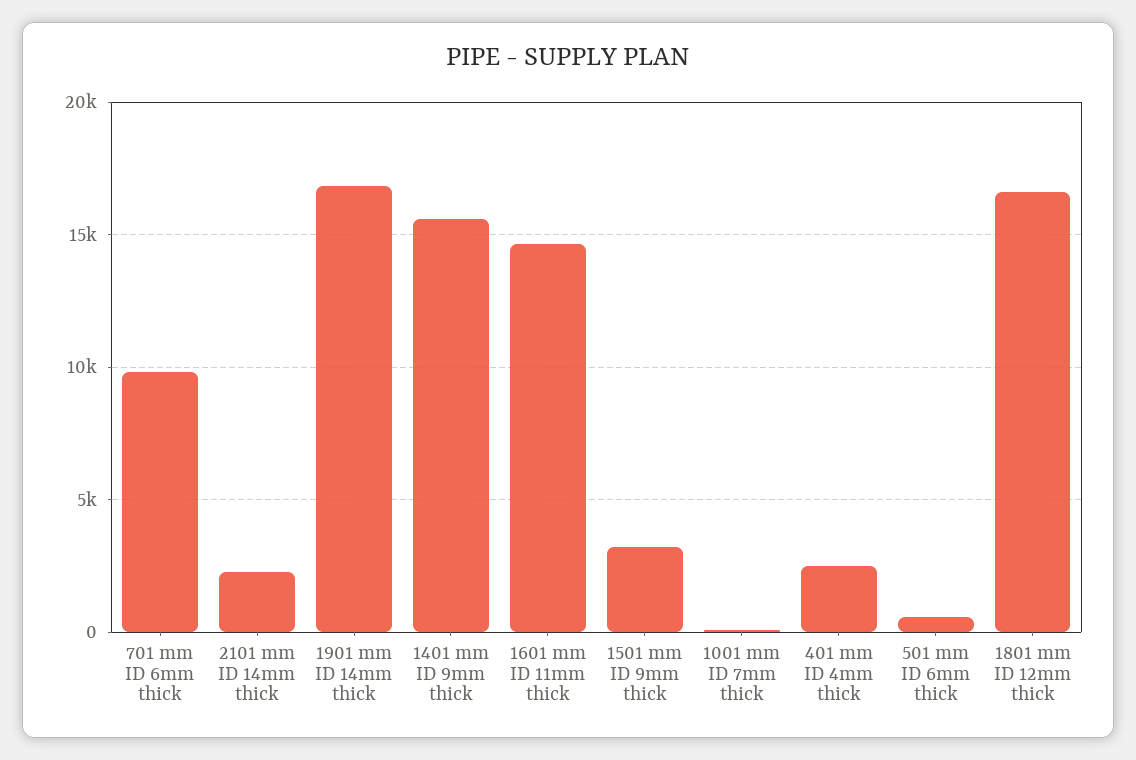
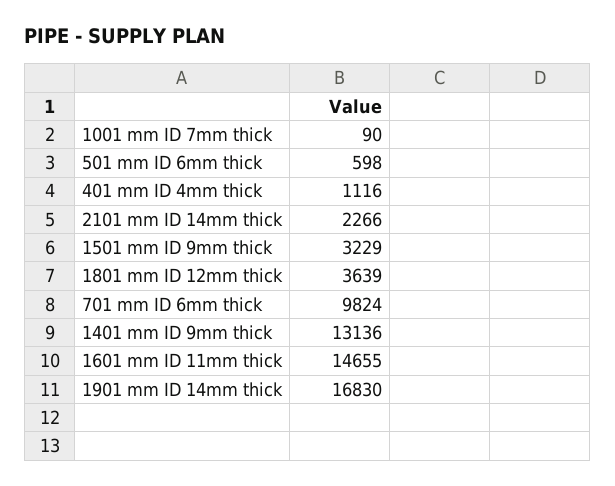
1401 mm ID 9mm thick: 15500 -> 13136
401 mm ID 4mm thick: 2500 -> 1116
1801 mm ID 12mm thick: 16500 -> 3639

